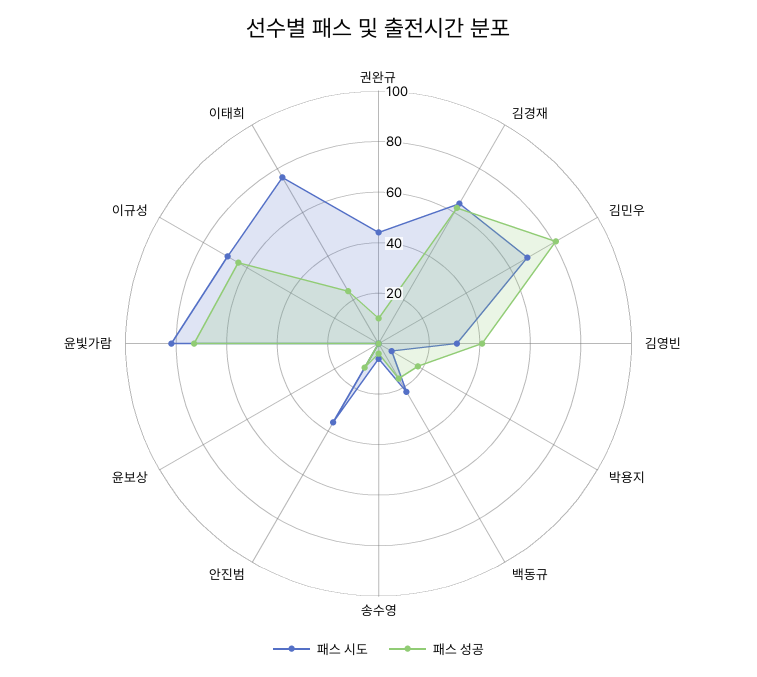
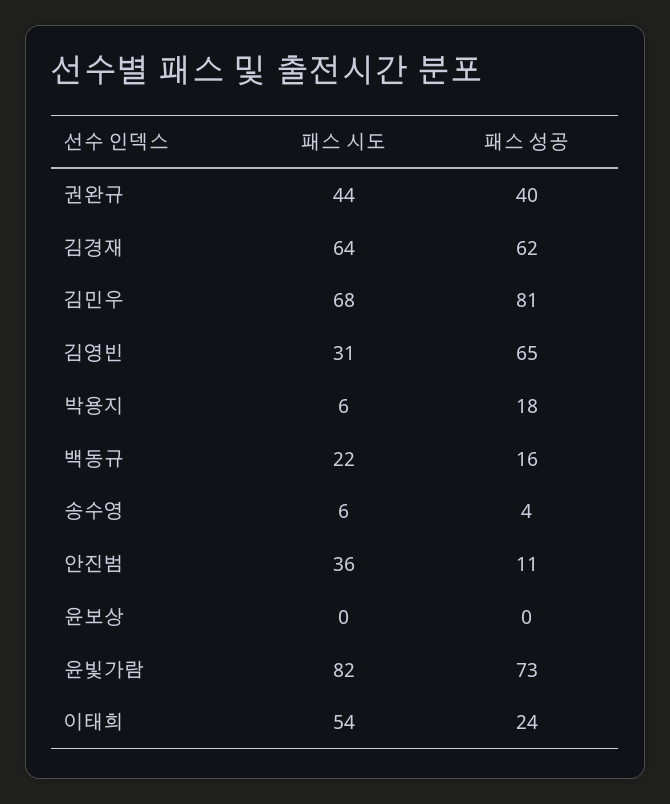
패스 성공, 권완규: 10 -> 40
패스 성공, 김영빈: 40 -> 65
패스 시도, 이규성: 70 -> none
패스 성공, 이규성: 65 -> none
패스 시도, 이태희: 75 -> 54

